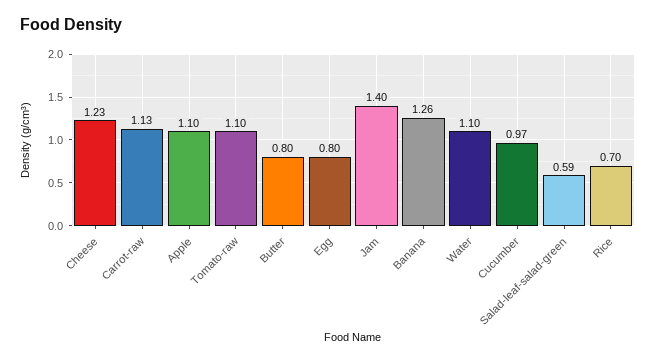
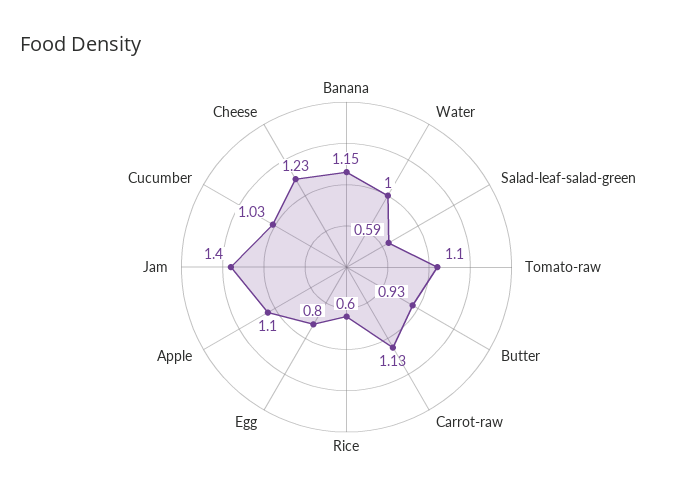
Butter: 0.8 -> 0.93
Banana: 1.26 -> 1.15
Water: 1.1 -> 1
Cucumber: 0.97 -> 1.03
Rice: 0.7 -> 0.6

